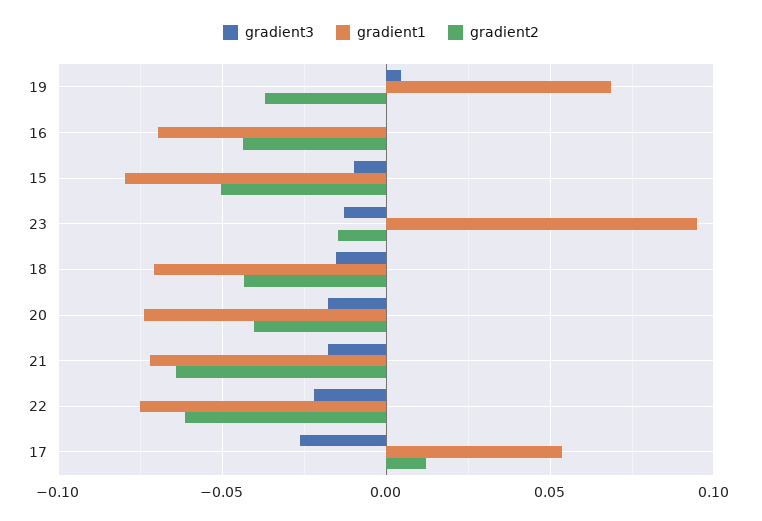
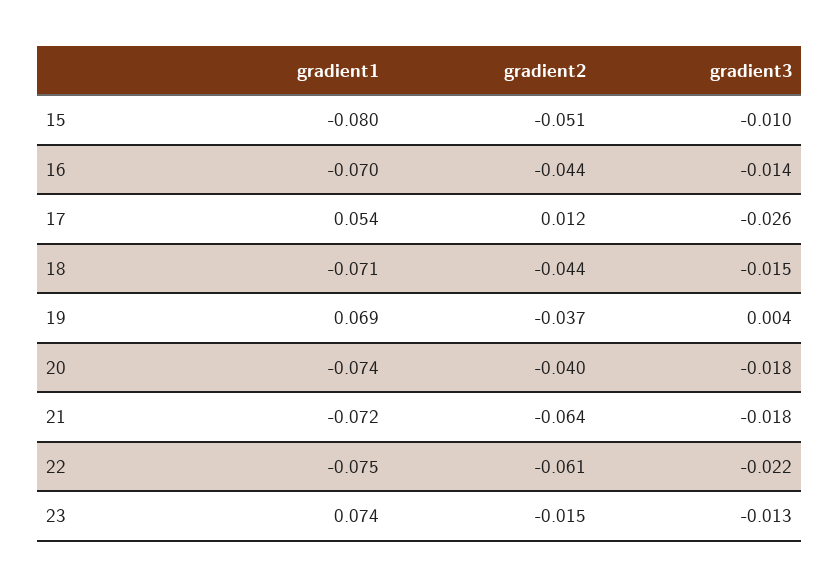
gradient3, 16: 0 -> -0.014
gradient1, 23: 0.095 -> 0.074

